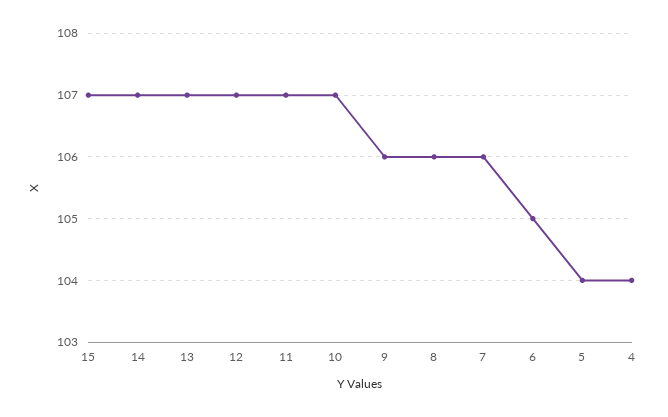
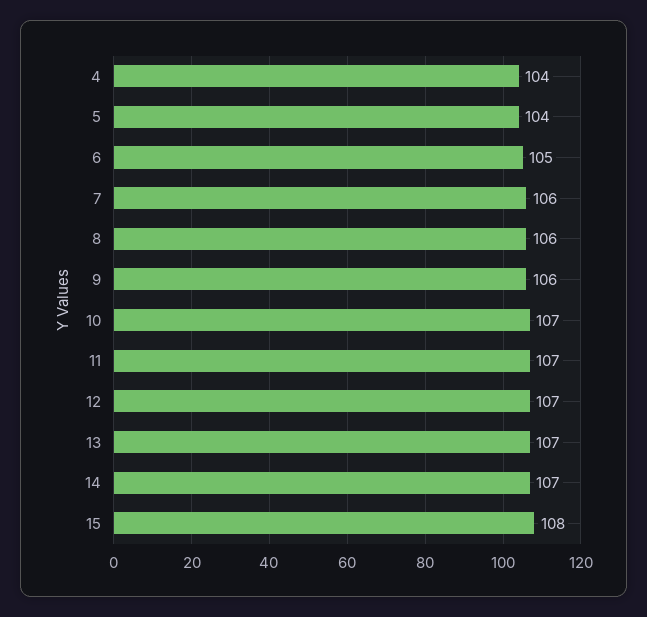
15: 107 -> 108

